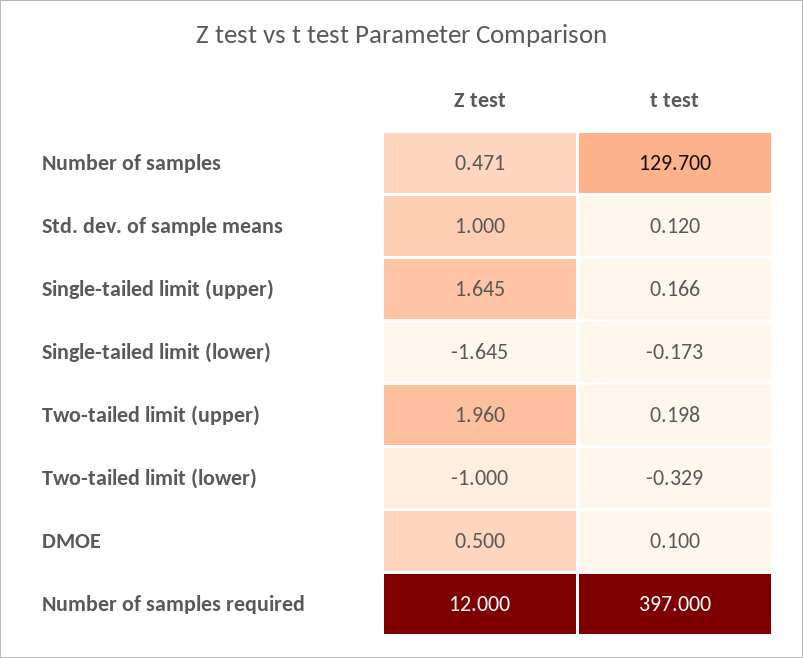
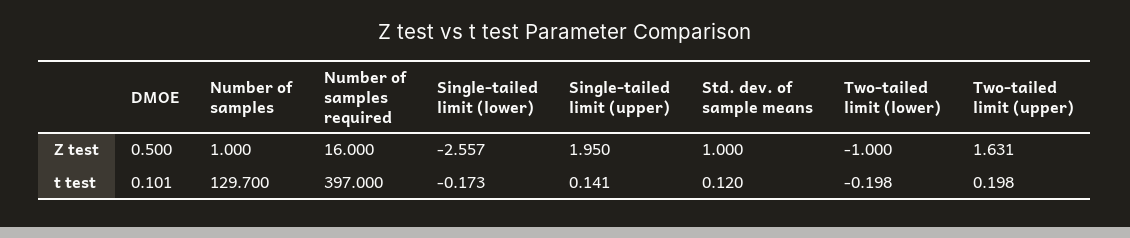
Z test, Number of samples: 0.471 -> 1
Z test, Single-tailed limit (upper): 1.645 -> 1.95
t test, Single-tailed limit (upper): 0.166 -> 0.141
Z test, Single-tailed limit (lower): -1.645 -> -2.557
Z test, Two-tailed limit (upper): 1.96 -> 1.631
t test, Two-tailed limit (lower): -0.329 -> -0.198
t test, DMOE: 0.1 -> 0.101
Z test, Number of samples required: 12 -> 16

